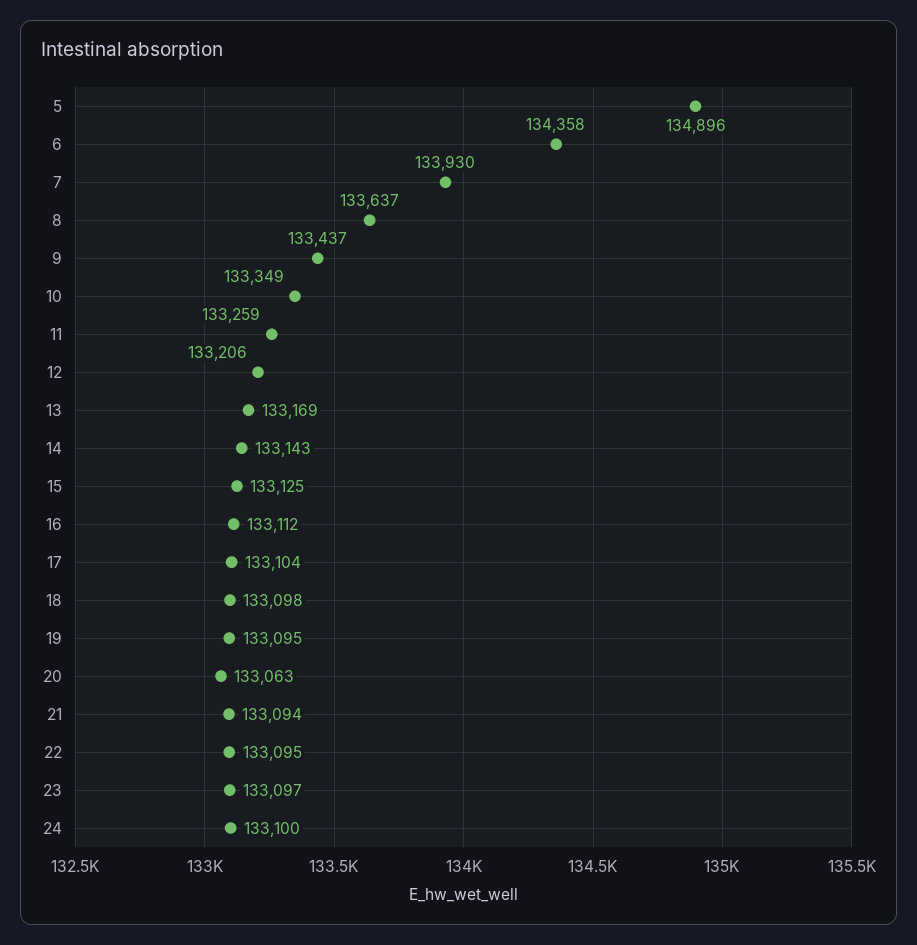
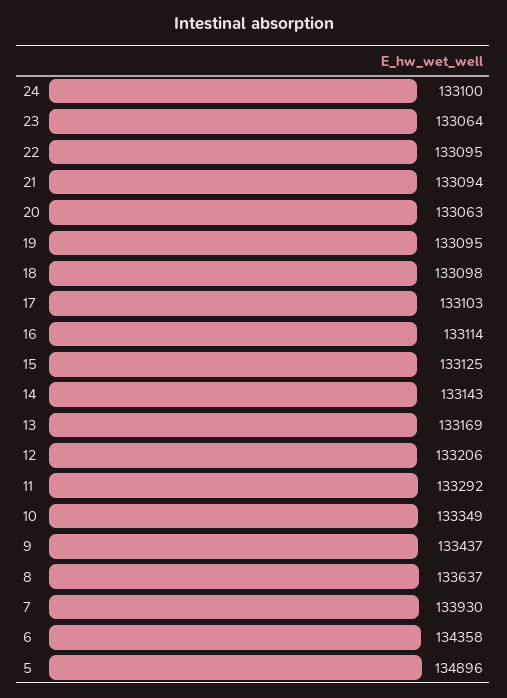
11: 133259 -> 133292
16: 133112 -> 133114
17: 133104 -> 133103
23: 133097 -> 133064

